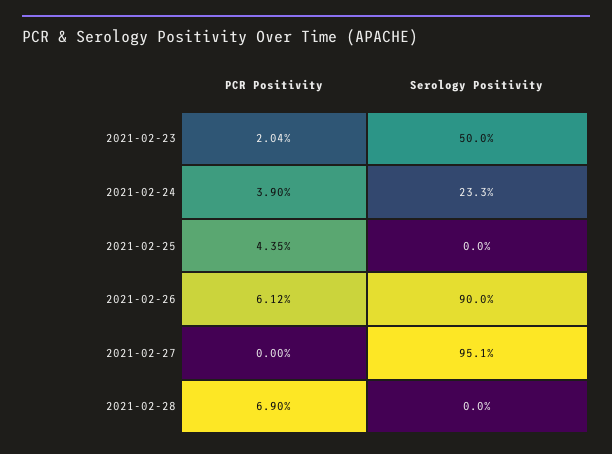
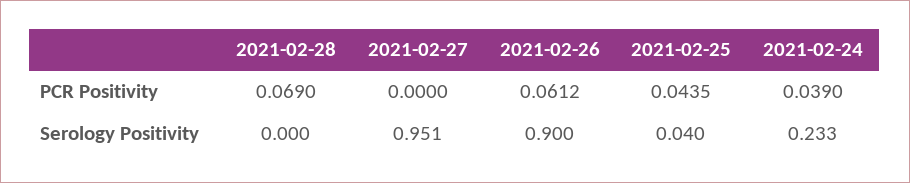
PCR Positivity, 2021-02-23: 0.0204 -> none
Serology Positivity, 2021-02-23: 0.5 -> none
Serology Positivity, 2021-02-25: 0 -> 0.04

